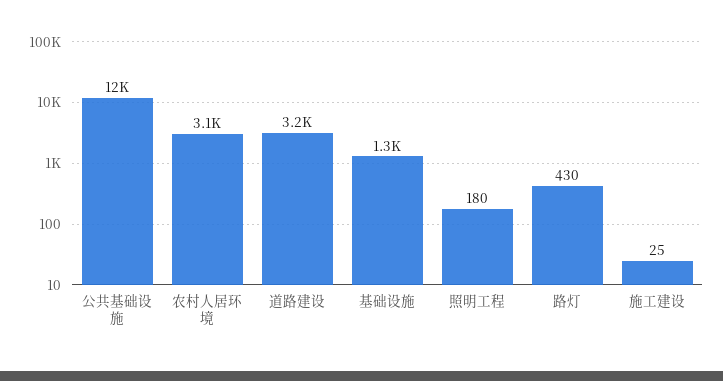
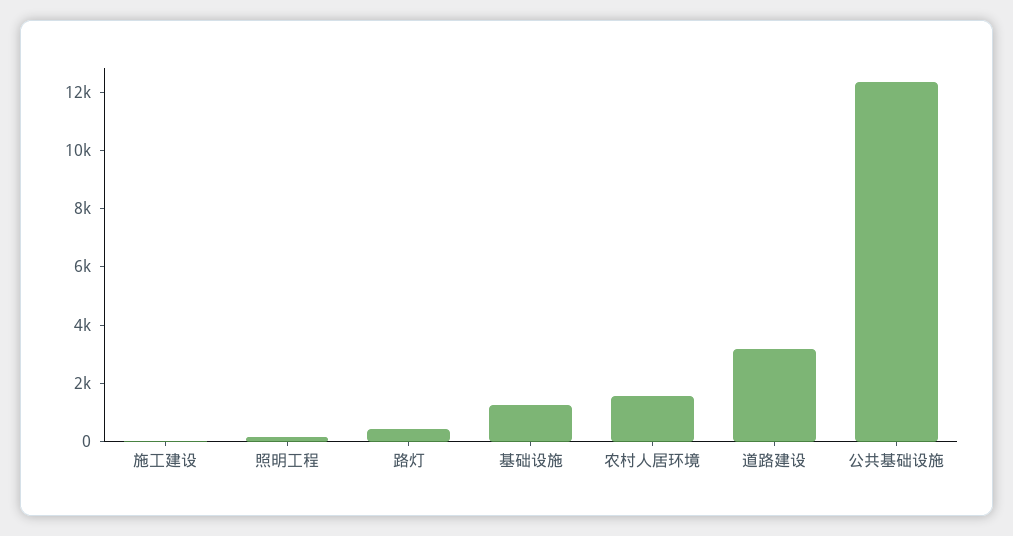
农村人居环境: 3100 -> 1500

